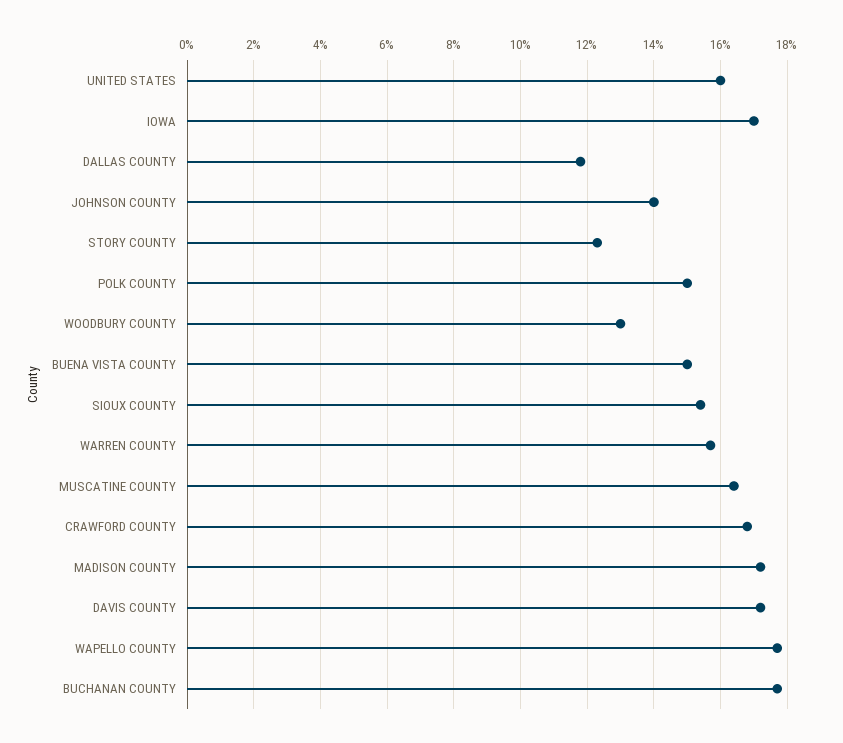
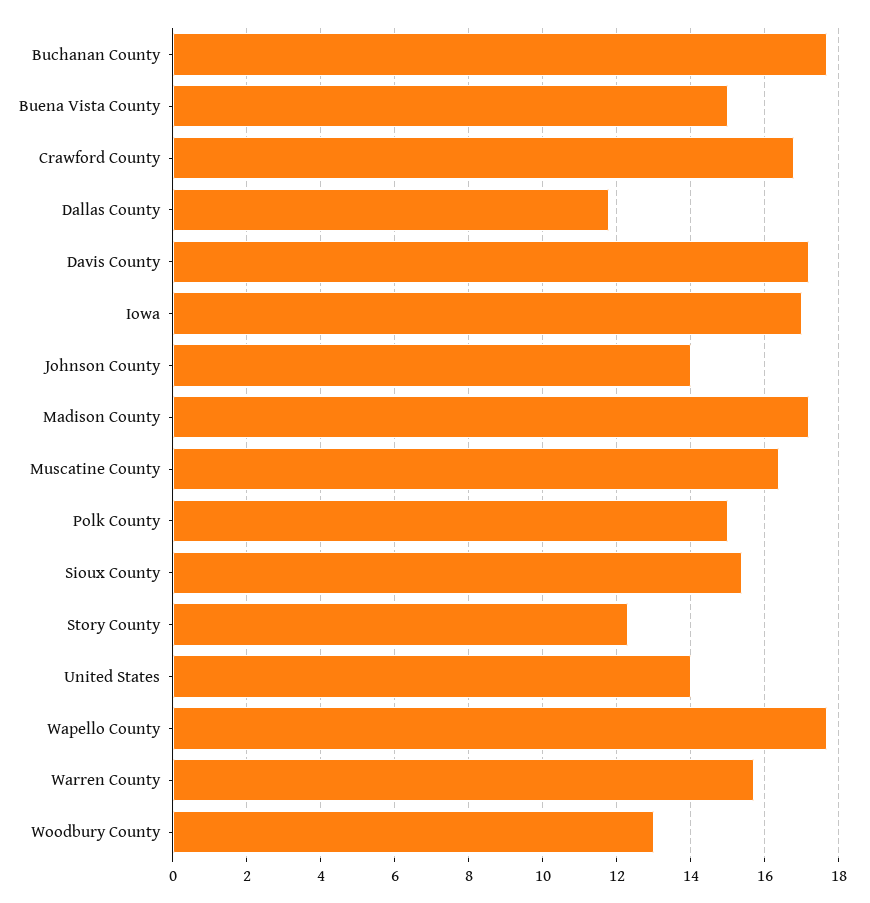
UNITED STATES: 16 -> 14

